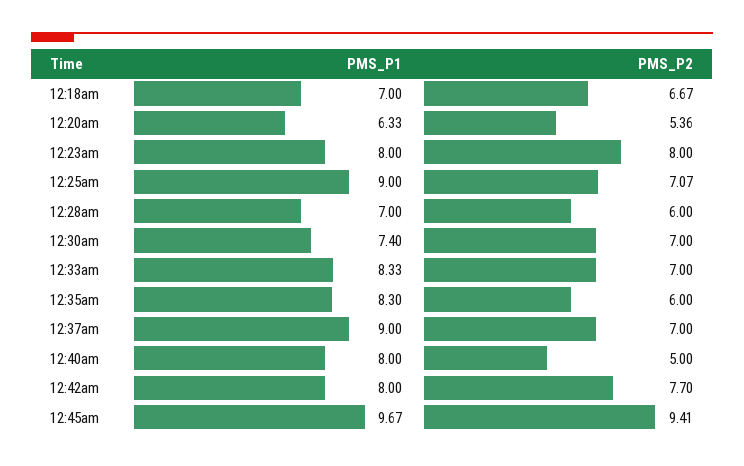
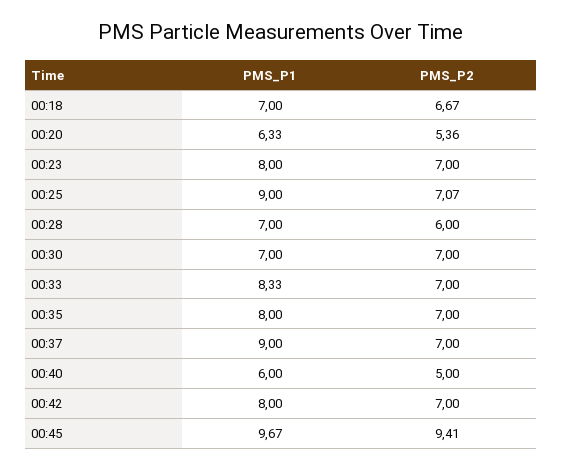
PMS_P2, 12:23am: 8 -> 7
PMS_P1, 12:30am: 7.4 -> 7
PMS_P1, 12:35am: 8.3 -> 8
PMS_P2, 12:35am: 6 -> 7
PMS_P1, 12:40am: 8 -> 6
PMS_P2, 12:42am: 7.7 -> 7

